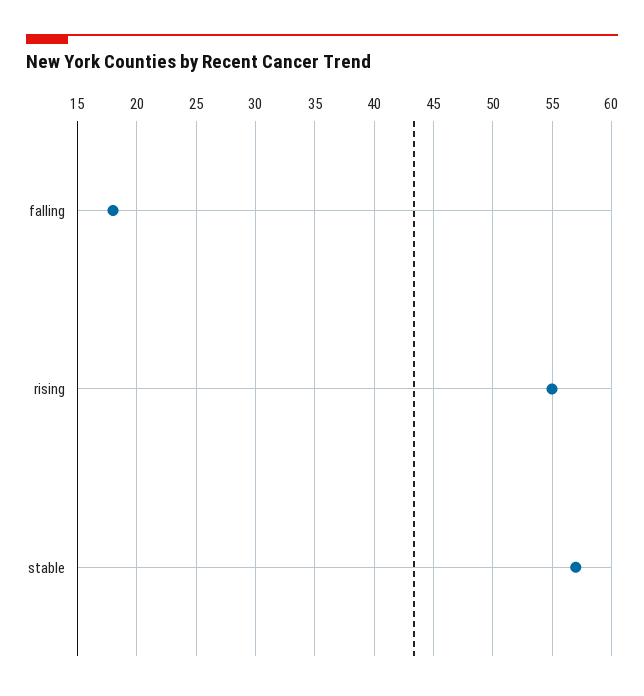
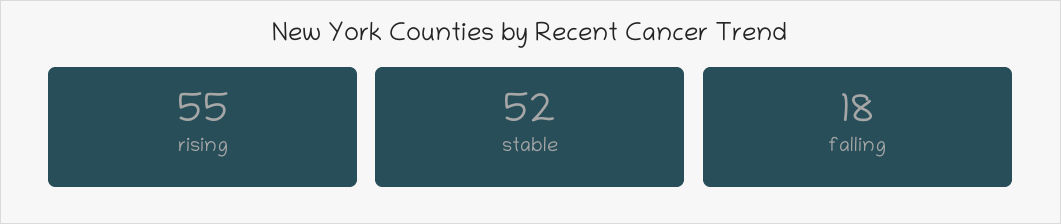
stable: 57 -> 52

